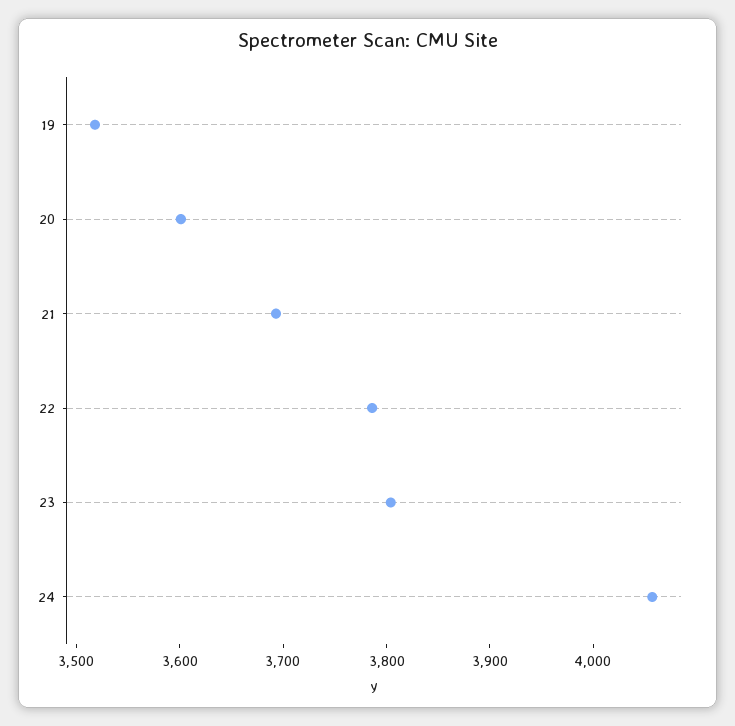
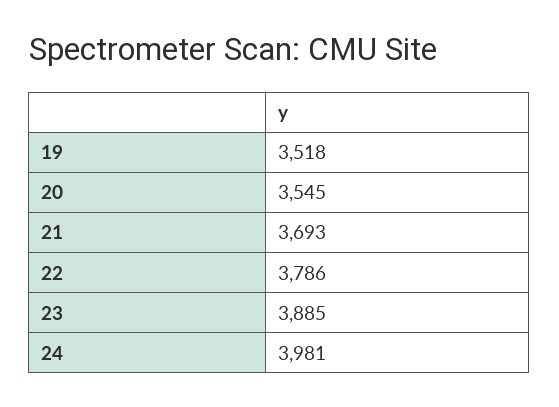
20: 3600 -> 3545
23: 3800 -> 3885
24: 4060 -> 3981

